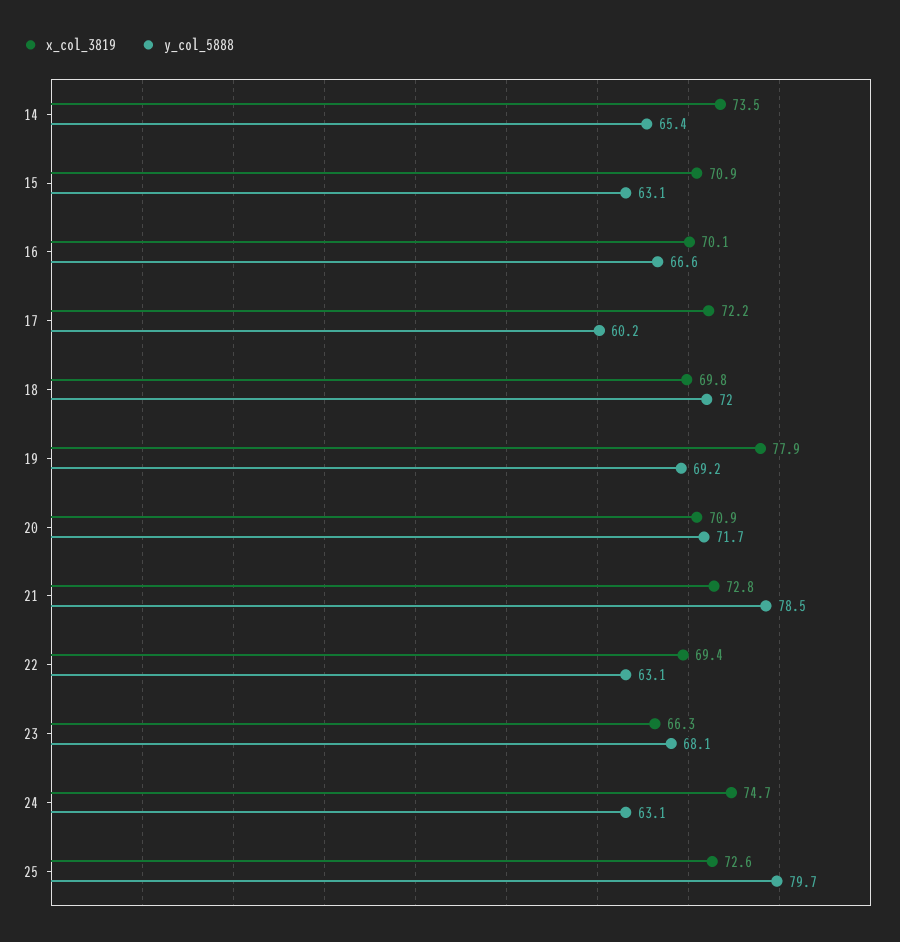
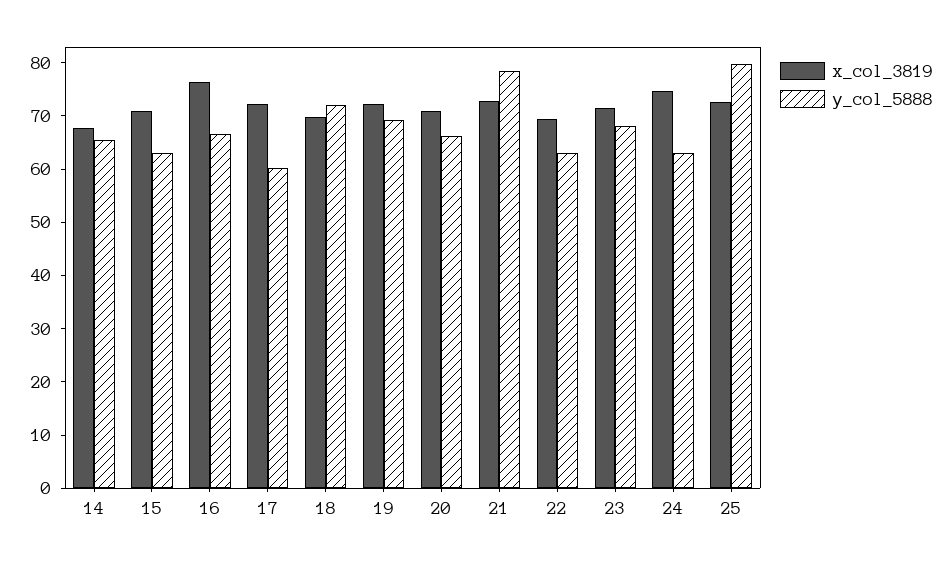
x_col_3819, 14: 73.5 -> 68
x_col_3819, 16: 70.1 -> 76
x_col_3819, 19: 77.9 -> 72
y_col_5888, 20: 71.7 -> 66
x_col_3819, 23: 66.3 -> 72

